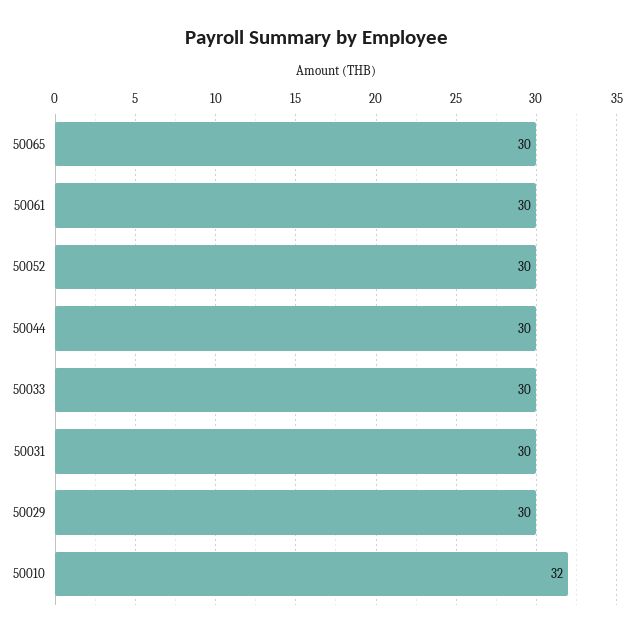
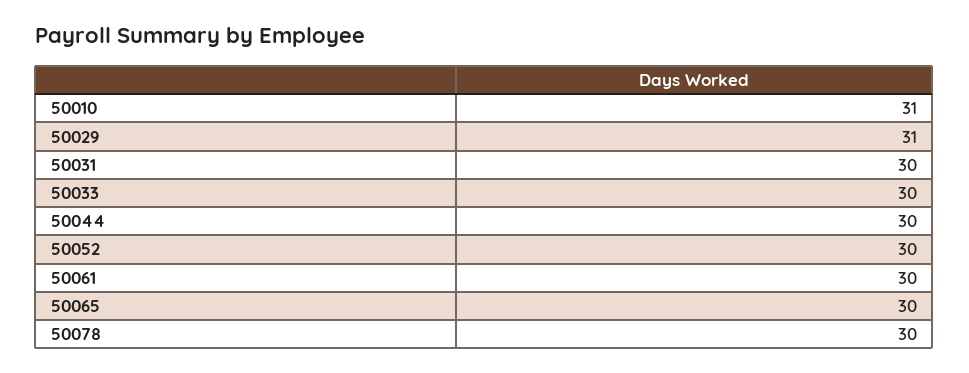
50029: 30 -> 31
50010: 32 -> 31
50078: none -> 30

